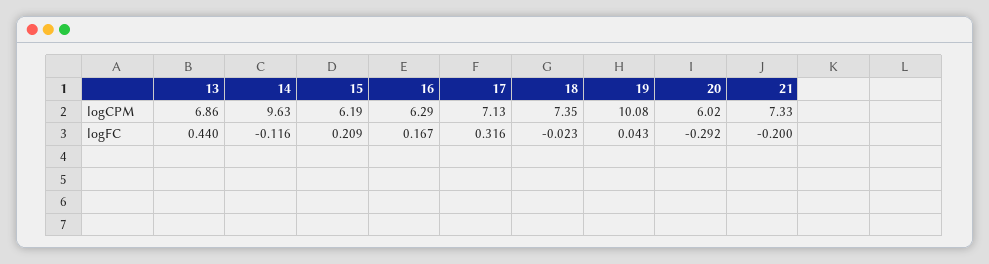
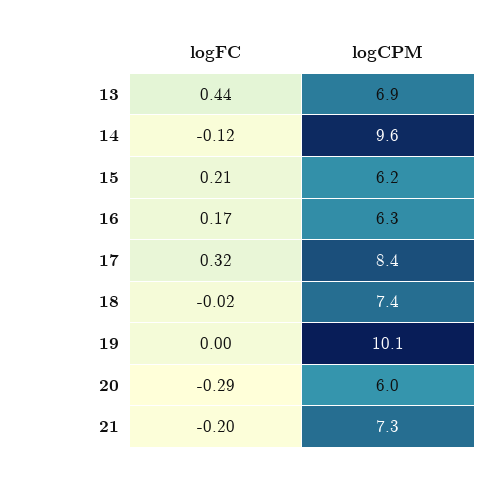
17, logCPM: 7.13 -> 8.4
19, logFC: 0.043 -> 0

